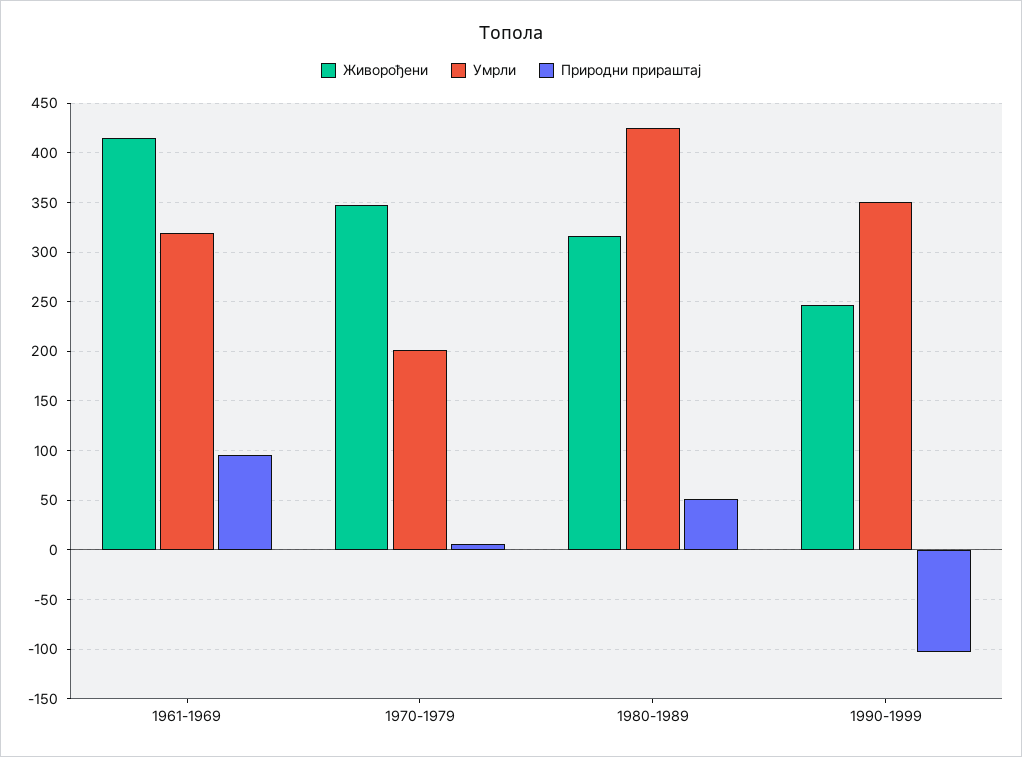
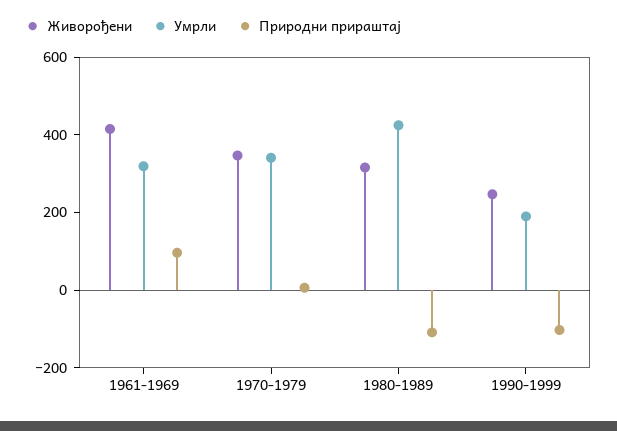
Умрли, 1970-1979: 200 -> 350
Природни прираштај, 1980-1989: 50 -> -100
Умрли, 1990-1999: 350 -> 200

